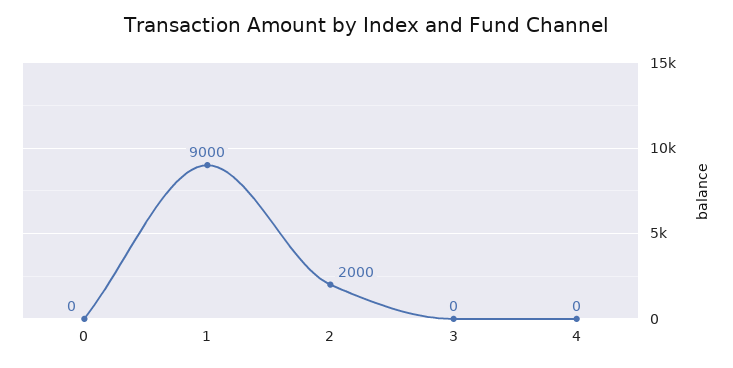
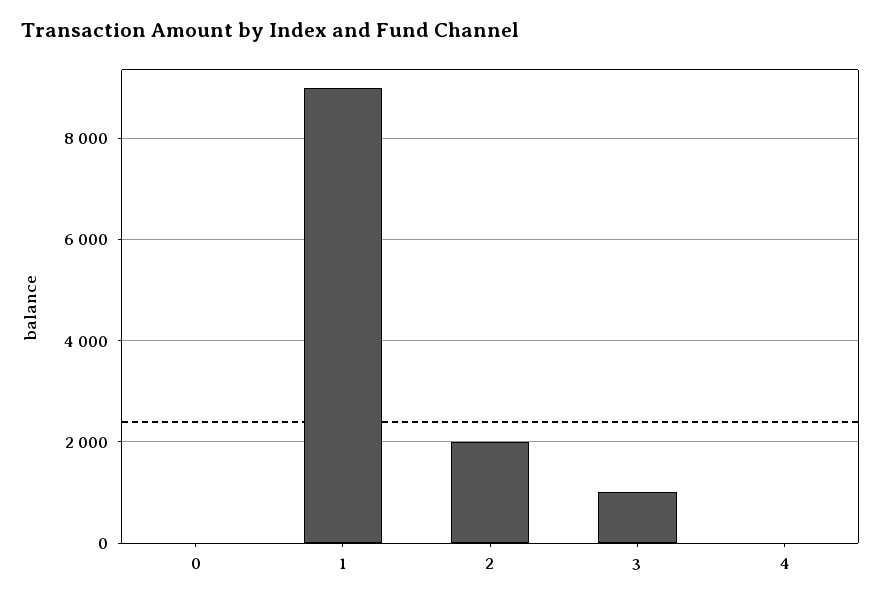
3: 0 -> 1000

